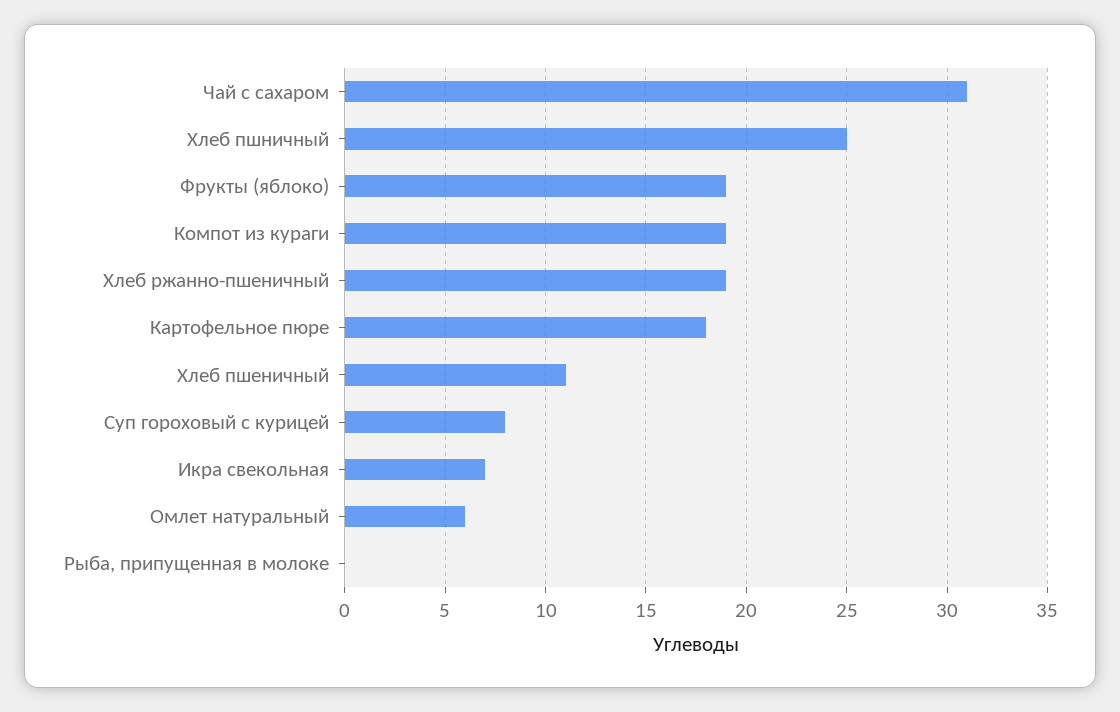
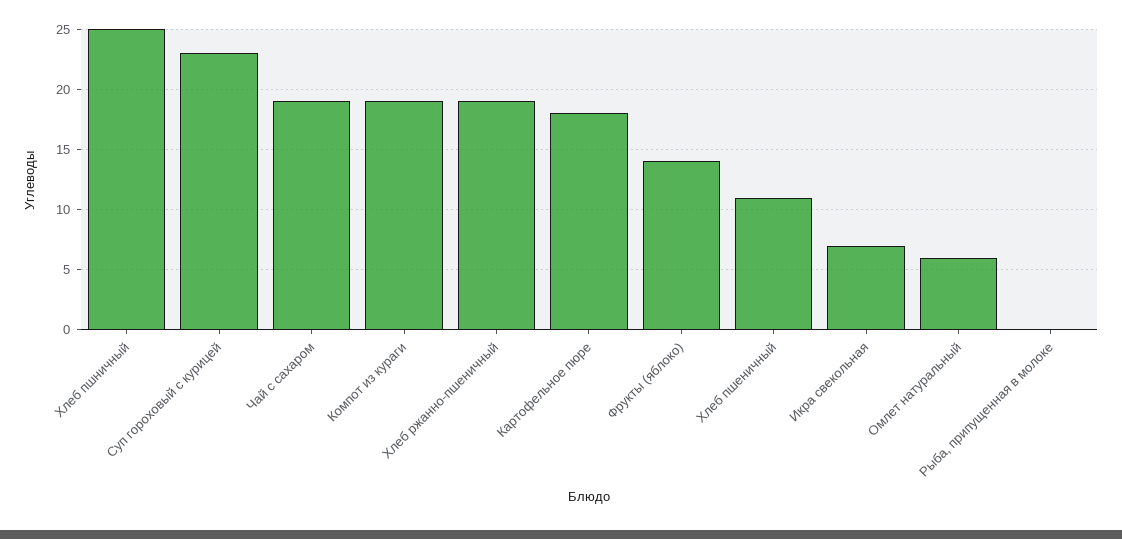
Чай с сахаром: 31 -> 19
Фрукты (яблоко): 19 -> 14
Суп гороховый с курицей: 8 -> 23

